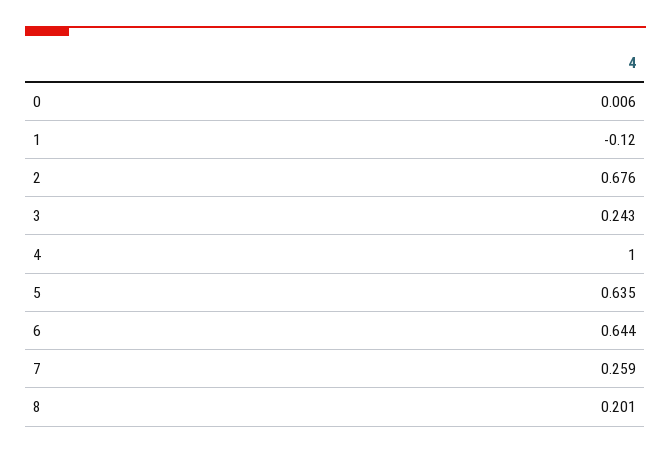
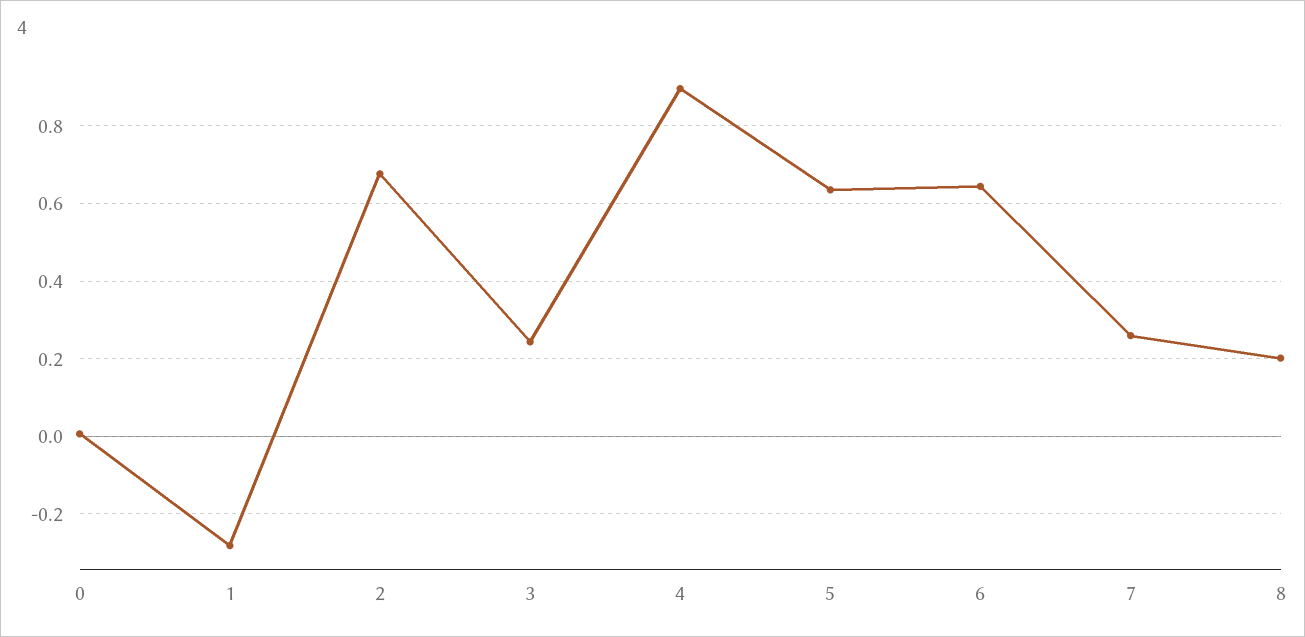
1: -0.12 -> -0.28
4: 1 -> 0.9

